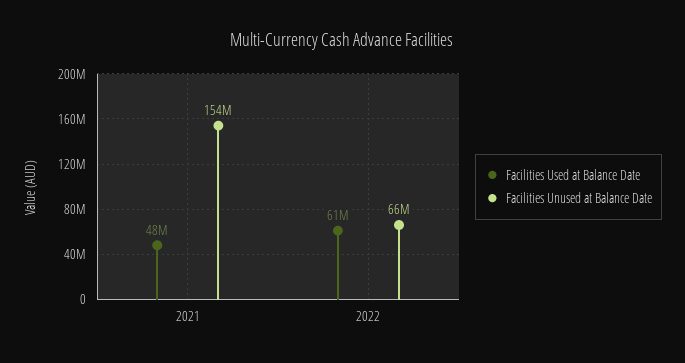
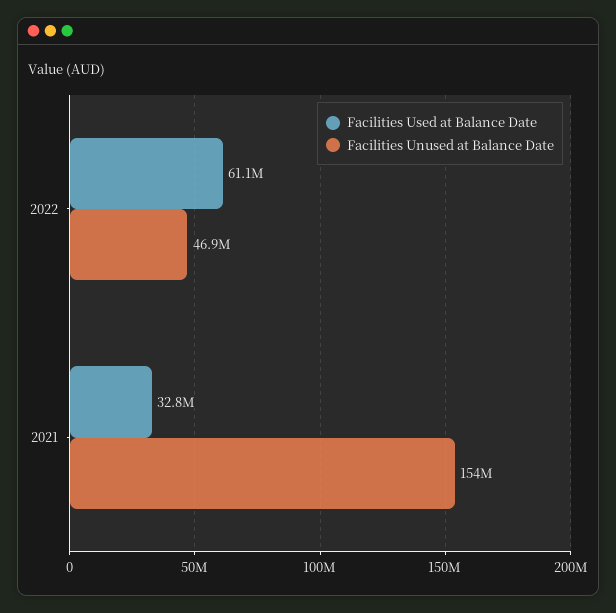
Facilities Used at Balance Date, 2021: 48000000 -> 32800000
Facilities Unused at Balance Date, 2022: 66000000 -> 46900000

